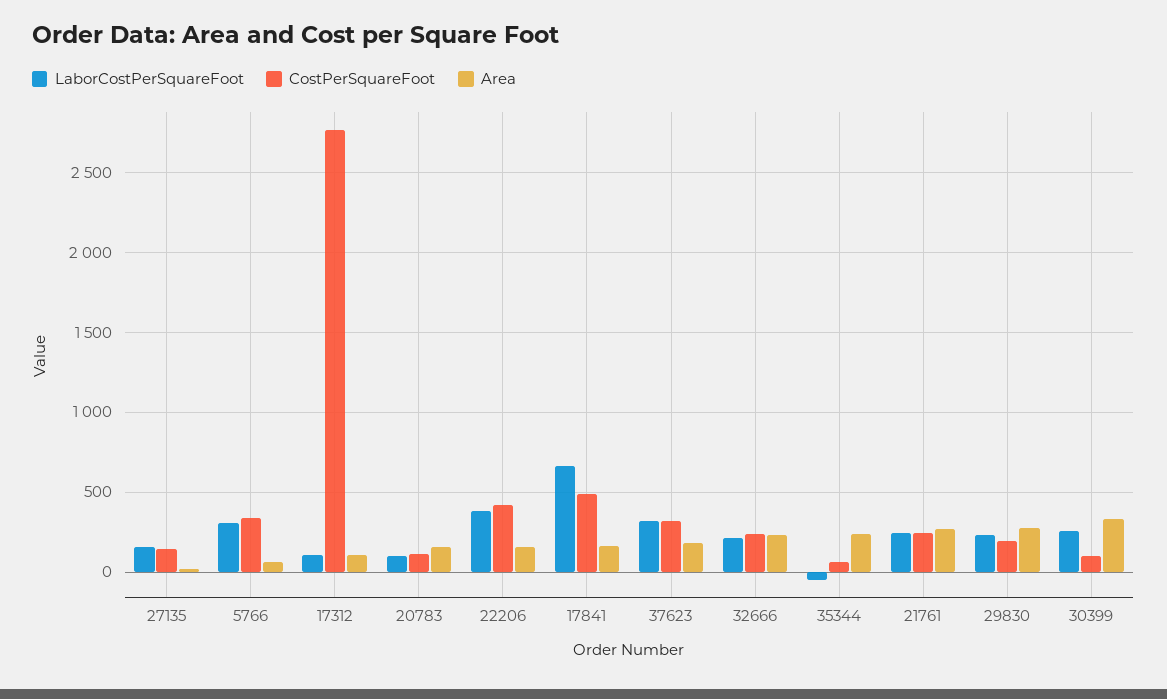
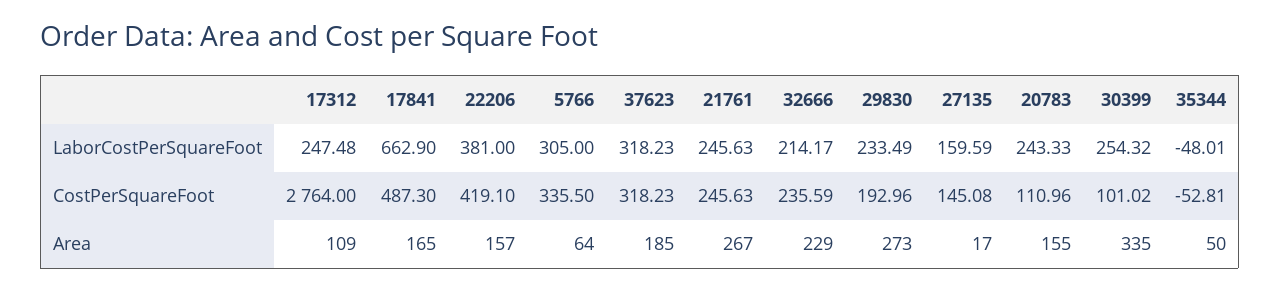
LaborCostPerSquareFoot, 17312: 100 -> 247.48
LaborCostPerSquareFoot, 20783: 100 -> 243.33
CostPerSquareFoot, 35344: 50 -> -52.81
Area, 35344: 250 -> 50

